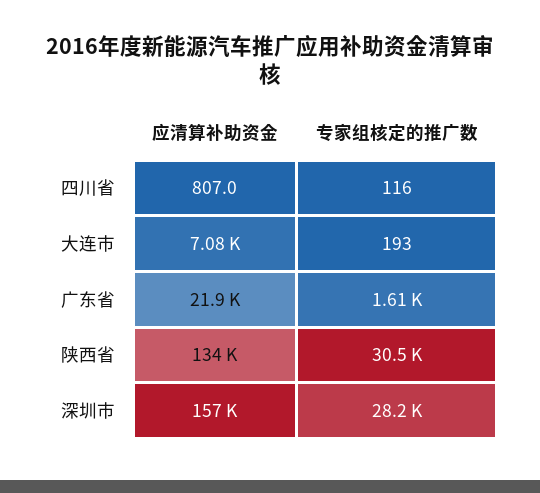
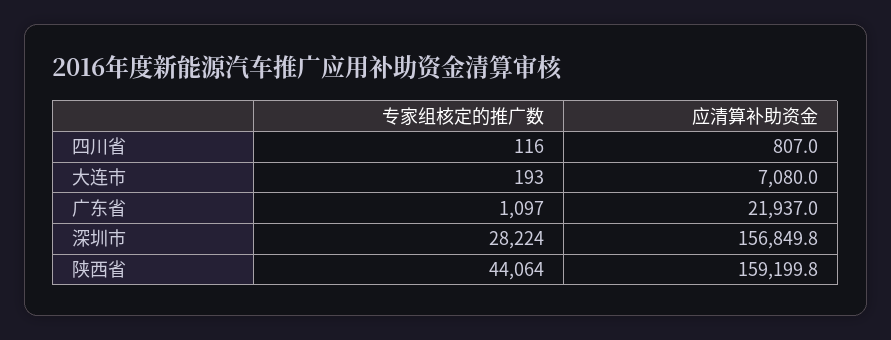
专家组核定的推广数, 广东省: 1610 -> 1097
应清算补助资金, 陕西省: 134000 -> 159199.8
专家组核定的推广数, 陕西省: 30500 -> 44064

